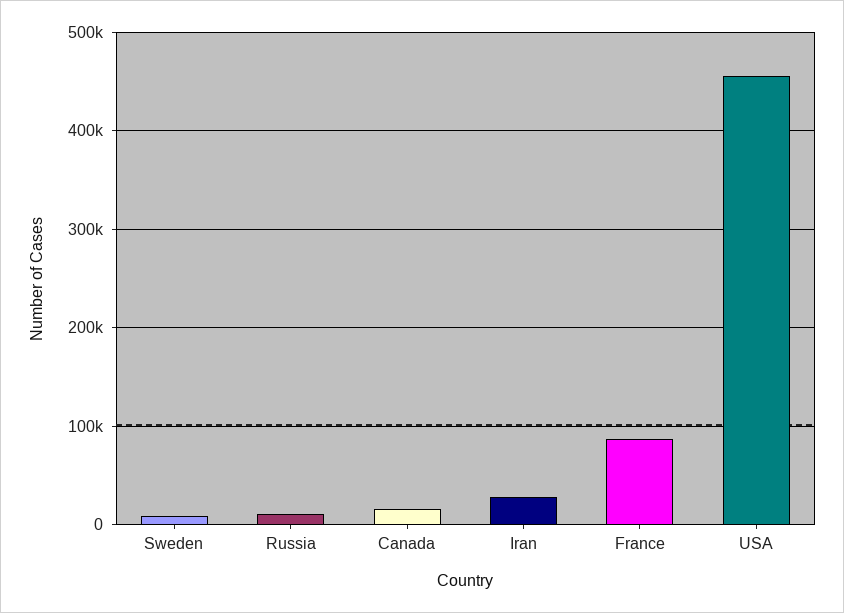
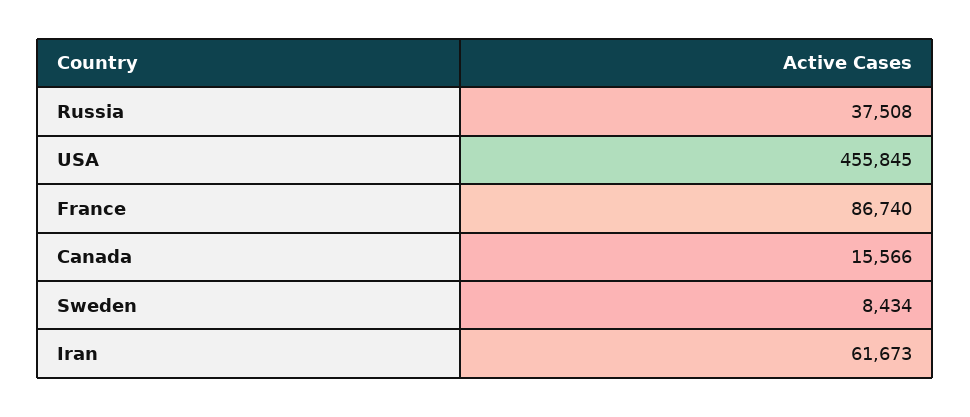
Russia: 10000 -> 37508
Iran: 30000 -> 61673

